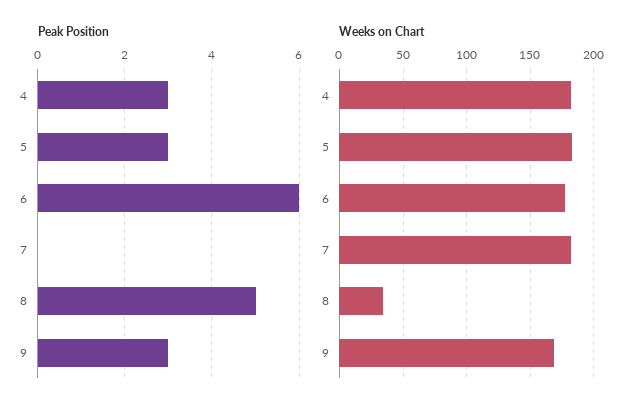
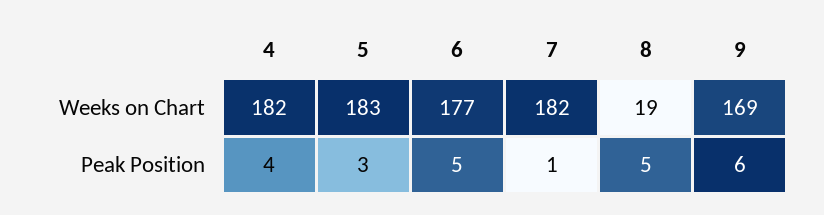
Peak Position, 4: 3 -> 4
Peak Position, 6: 6 -> 5
Peak Position, 7: 0 -> 1
Peak Position, 9: 3 -> 6
Weeks on Chart, 8: 35 -> 19

